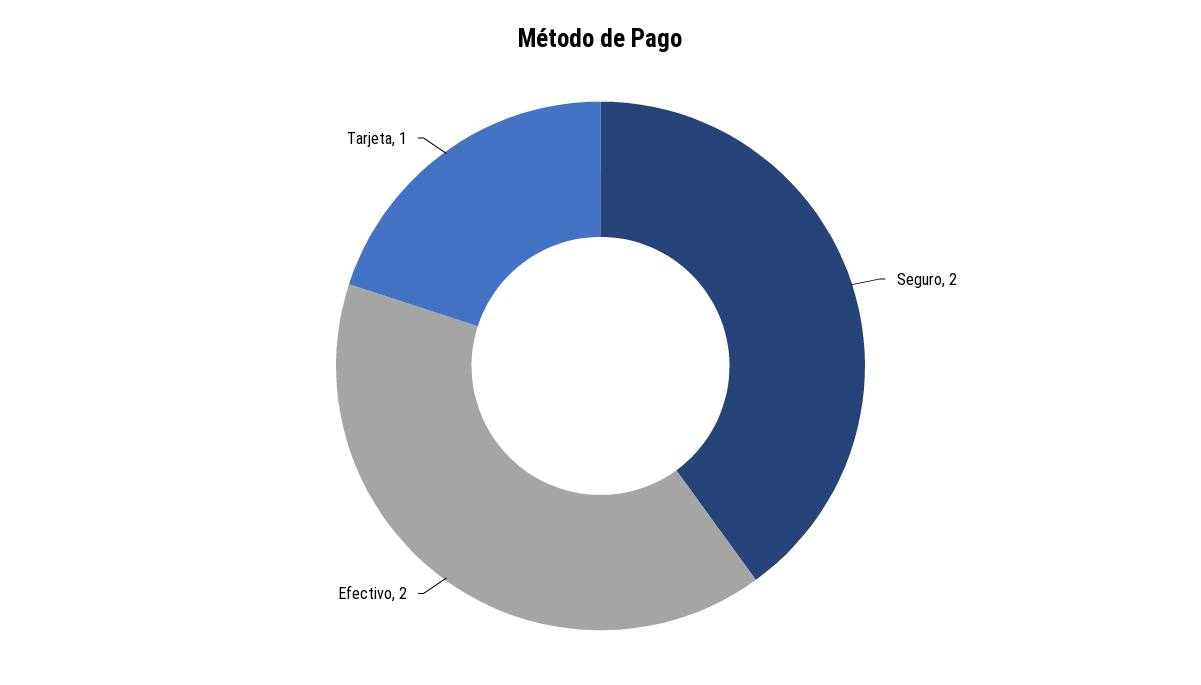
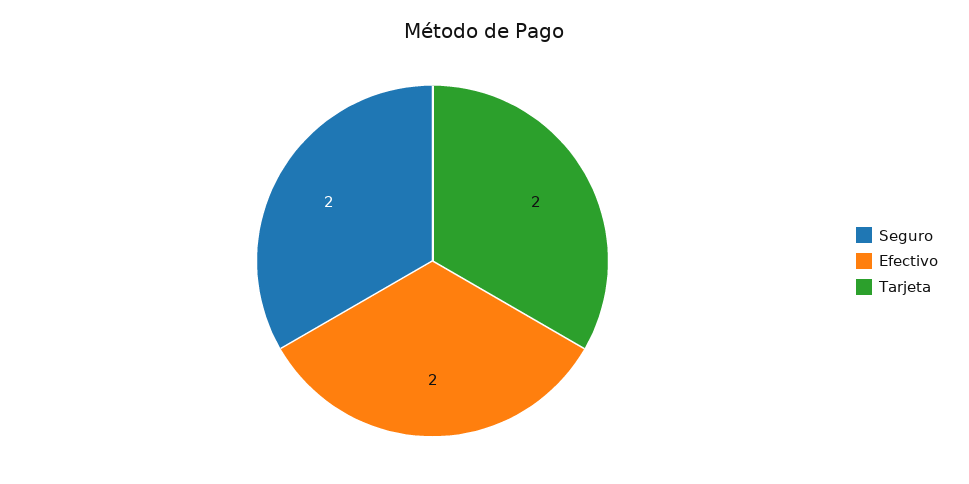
Tarjeta: 1 -> 2

